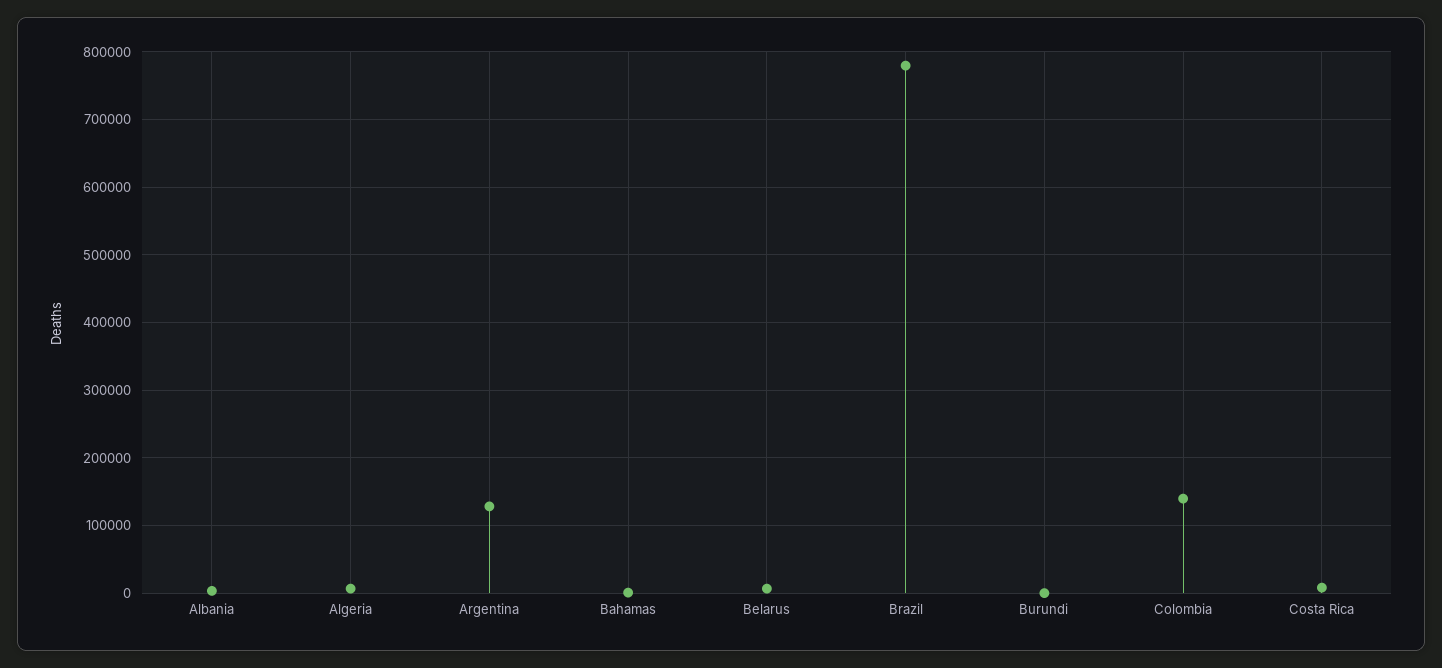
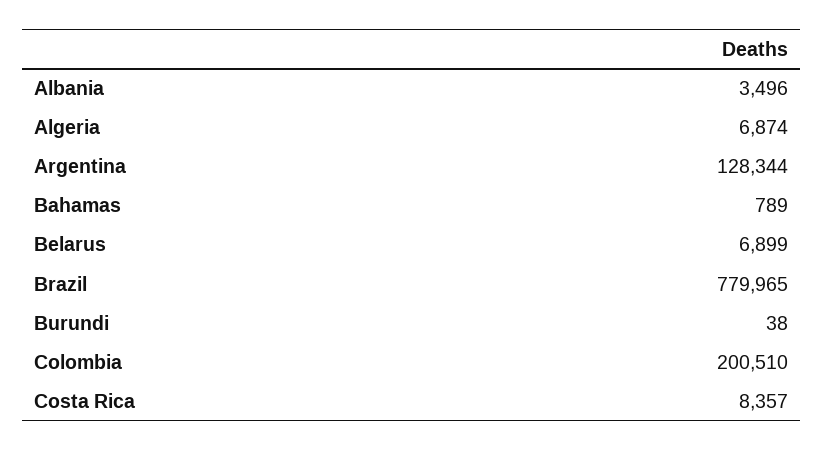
Colombia: 140000 -> 200510

